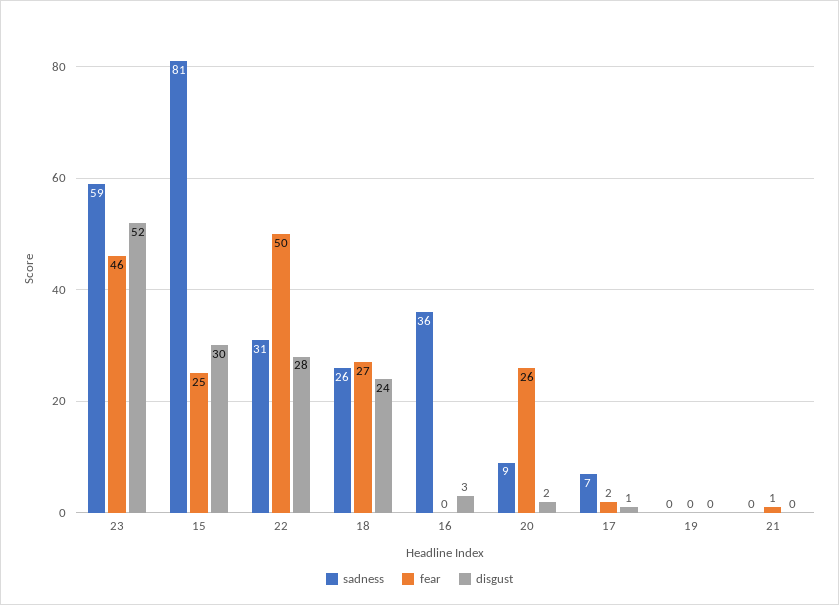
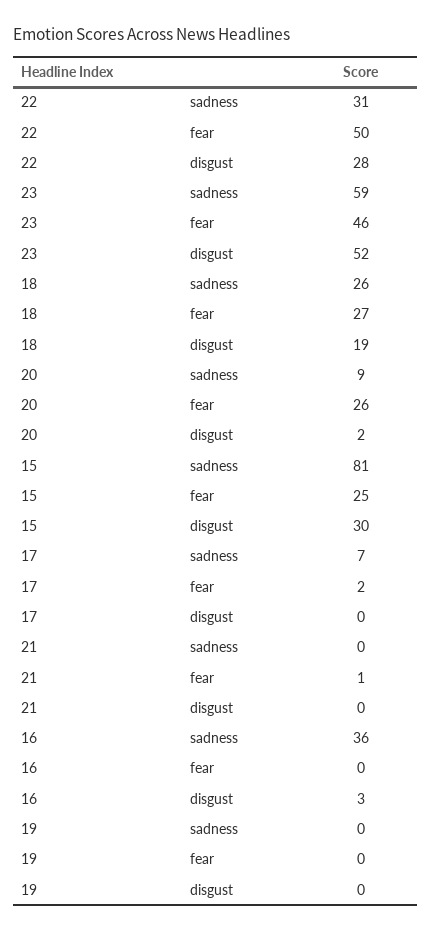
disgust, 18: 24 -> 19
disgust, 17: 1 -> 0

